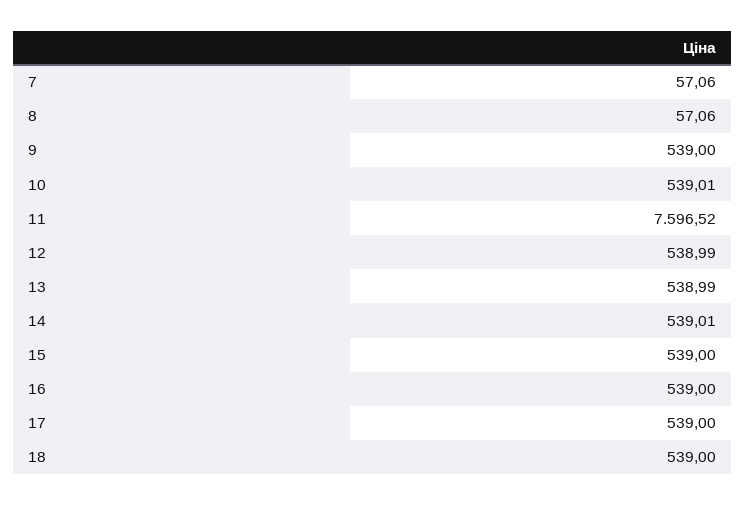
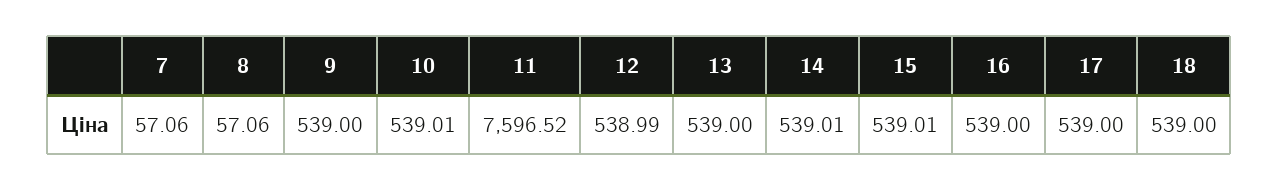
13: 538.99 -> 539
15: 539 -> 539.01

